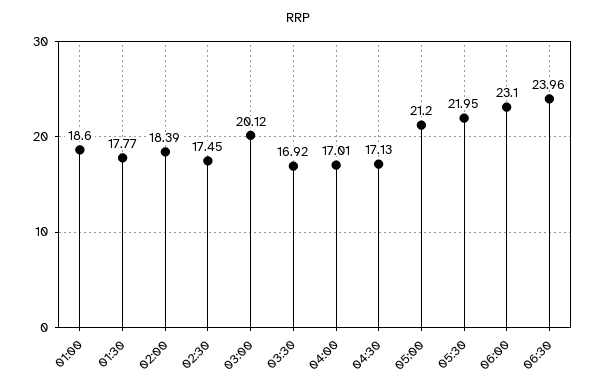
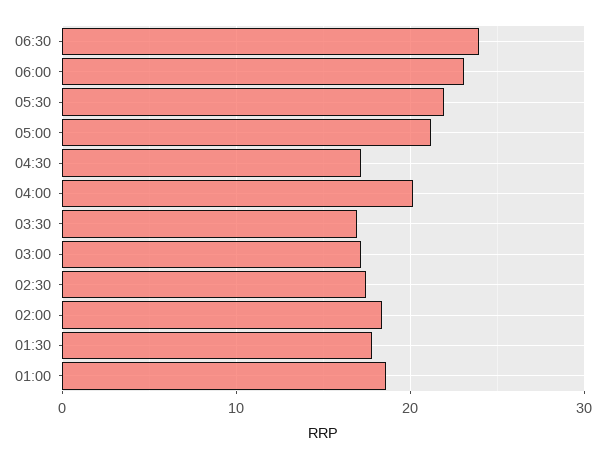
03:00: 20.12 -> 17
04:00: 17.01 -> 20

